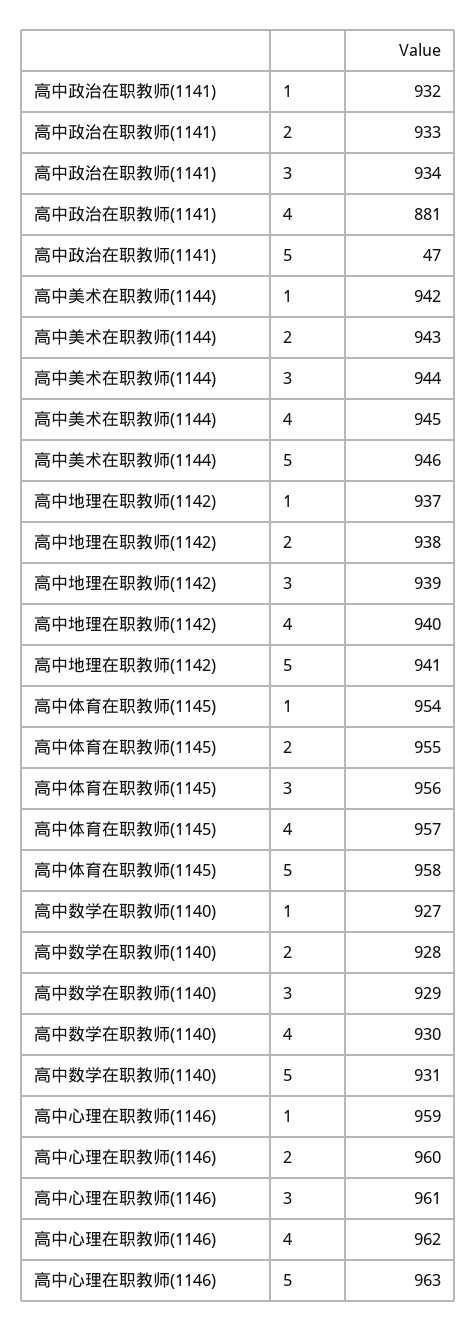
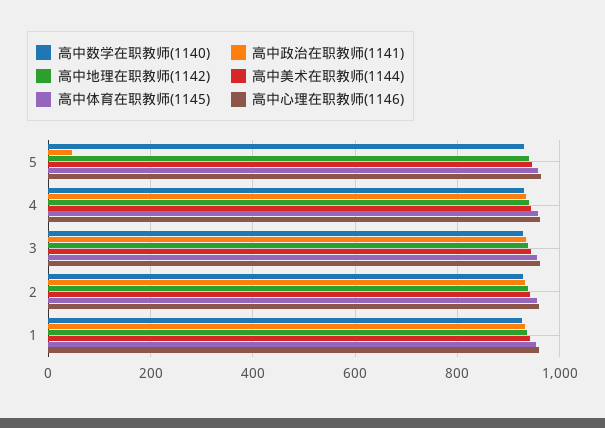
高中政治在职教师(1141), 4: 881 -> 940

